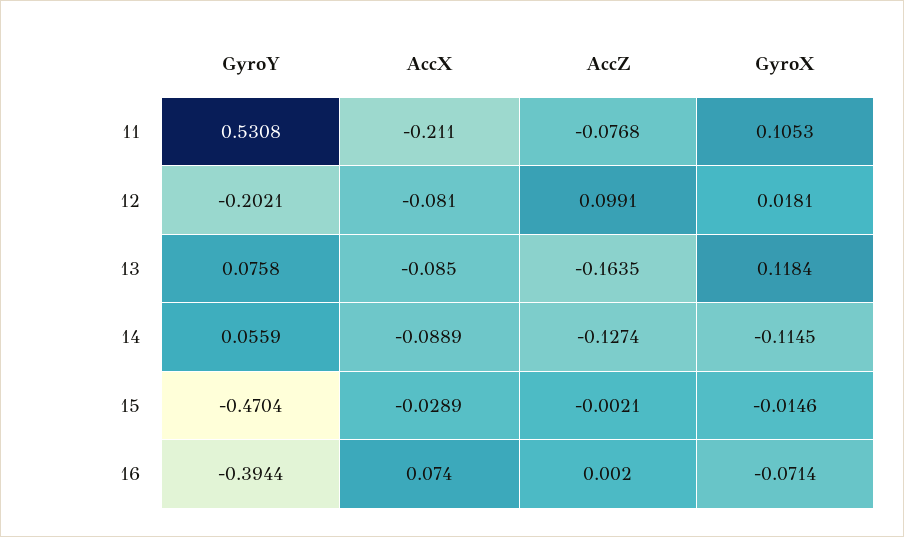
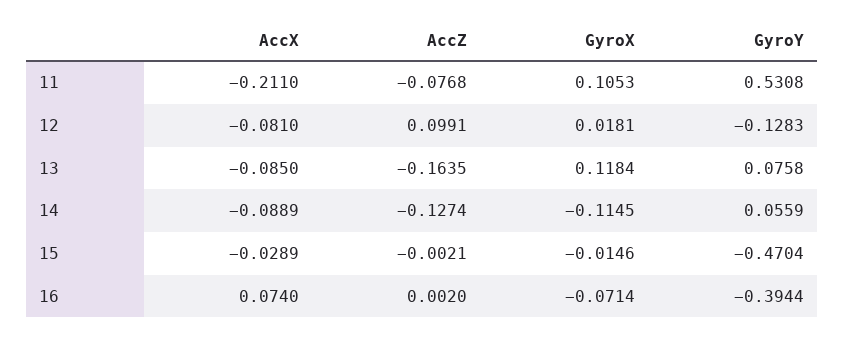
GyroY, 12: -0.2021 -> -0.1283

